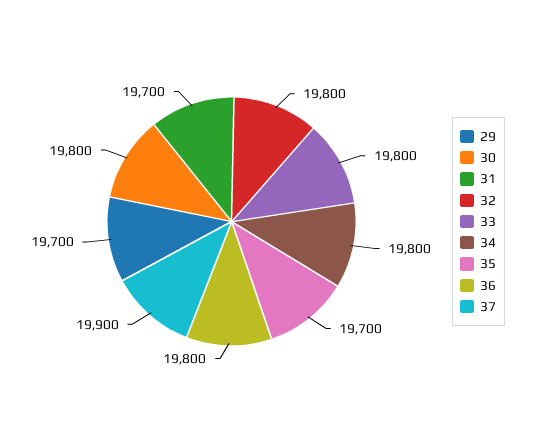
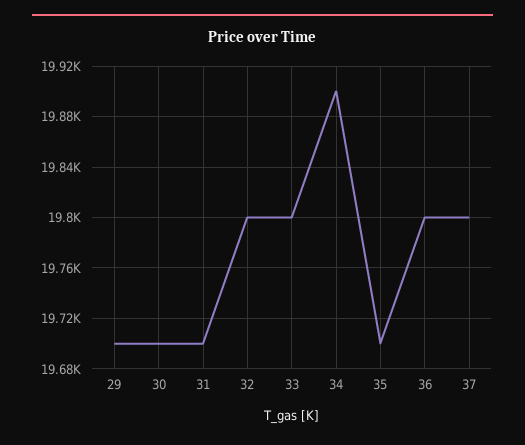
30: 19800 -> 19700
34: 19800 -> 19900
37: 19900 -> 19800

